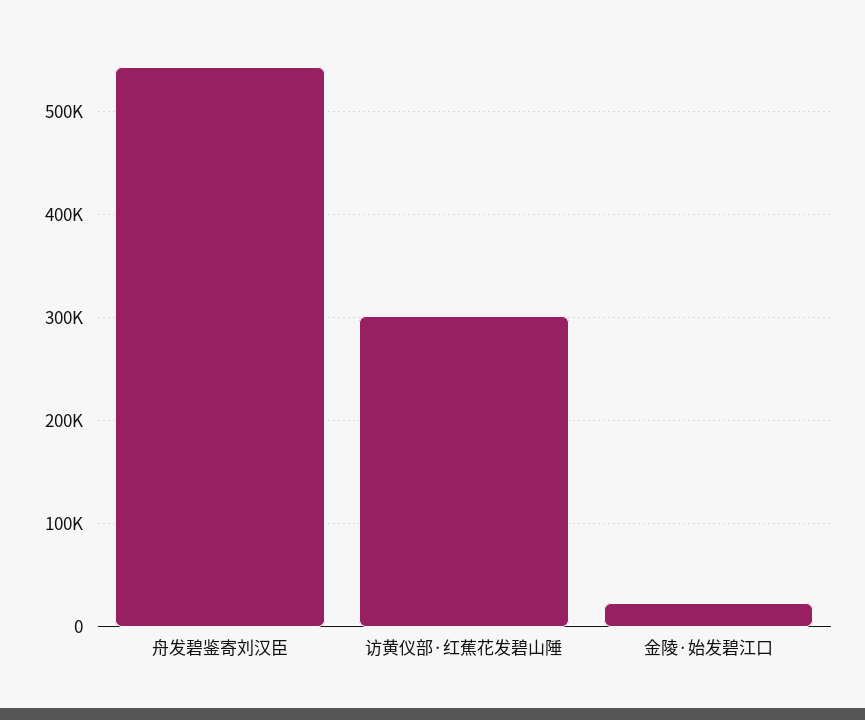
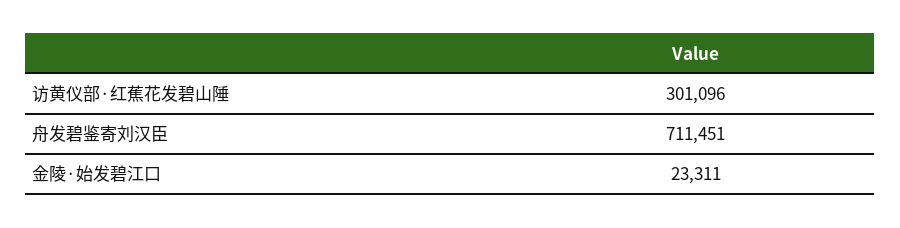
舟发碧鉴寄刘汉臣: 540000 -> 711451

